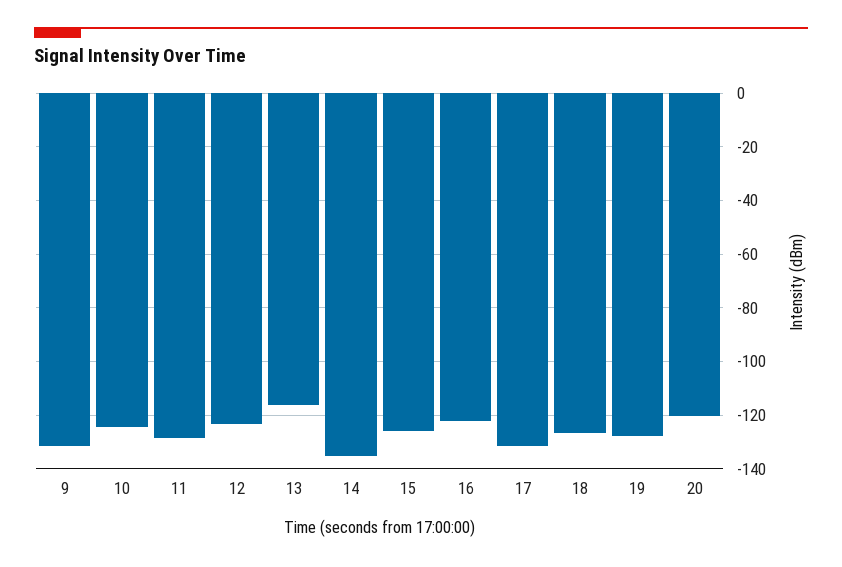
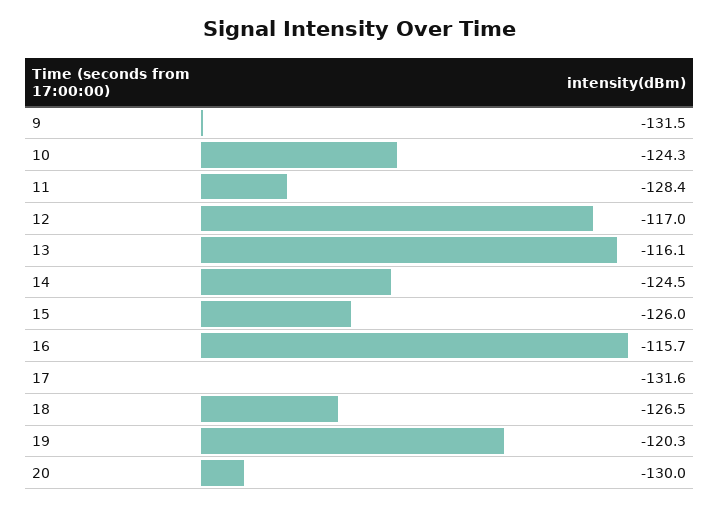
12: -122.5 -> -117
14: -135 -> -124.5
16: -122.5 -> -115.7
19: -127.5 -> -120.3
20: -120 -> -130

